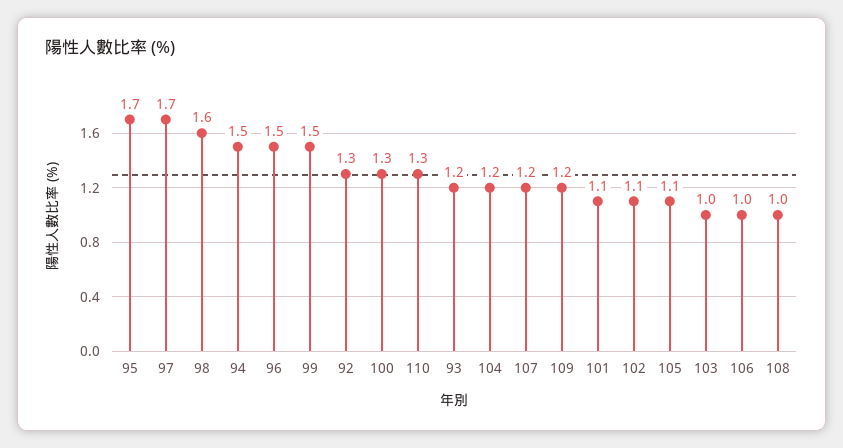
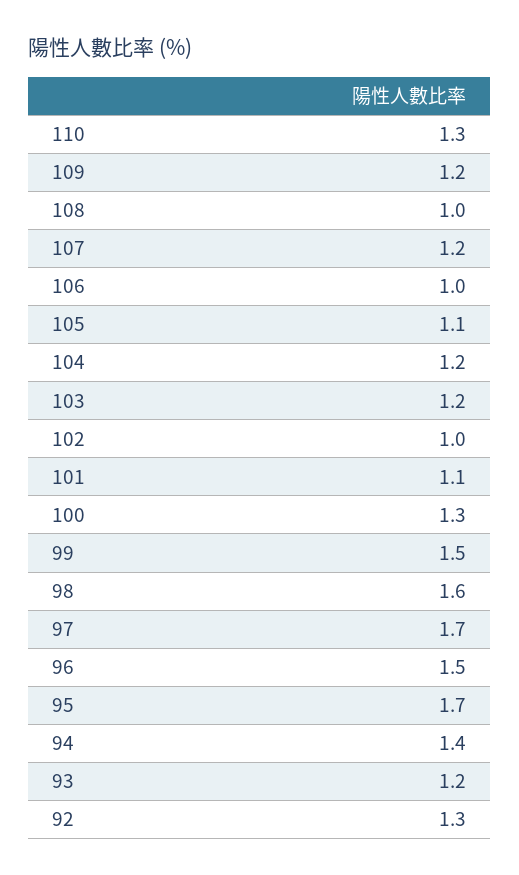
94: 1.5 -> 1.4
102: 1.1 -> 1
103: 1 -> 1.2

